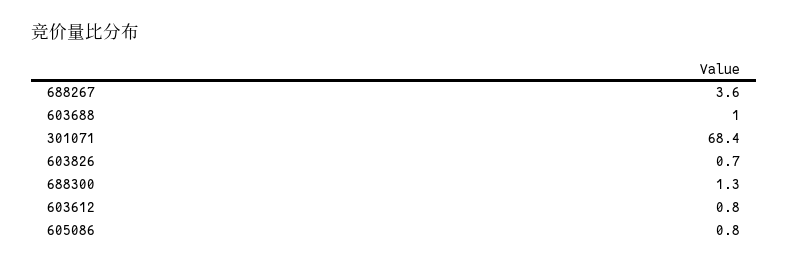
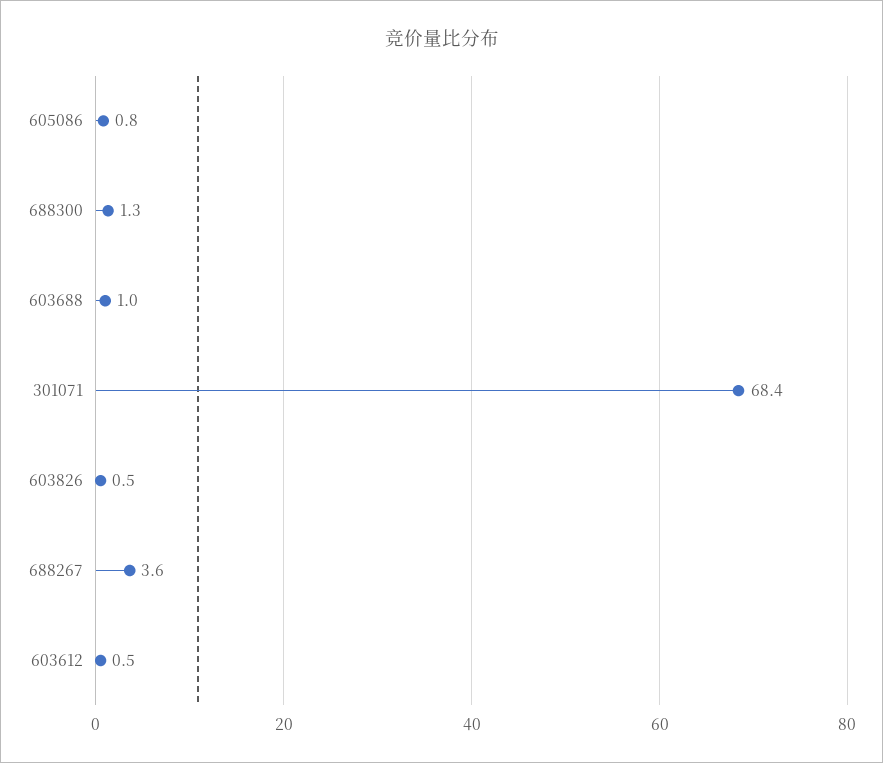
603826: 0.7 -> 0.5
603612: 0.8 -> 0.5

